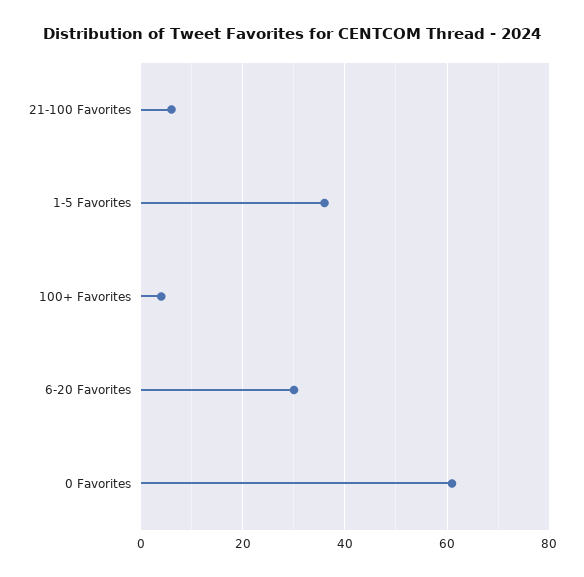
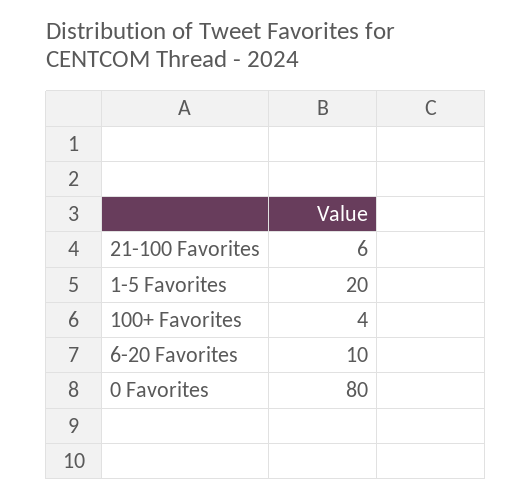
1-5 Favorites: 35 -> 20
6-20 Favorites: 30 -> 10
0 Favorites: 60 -> 80

